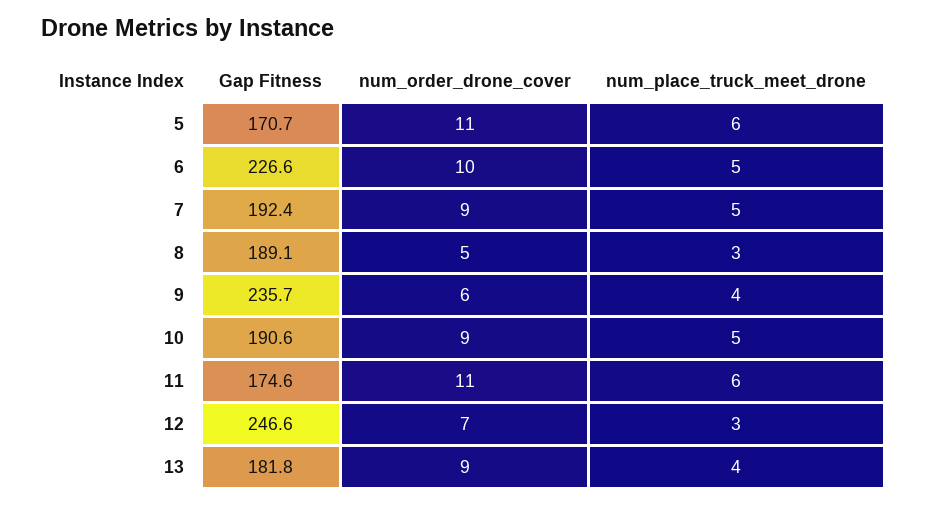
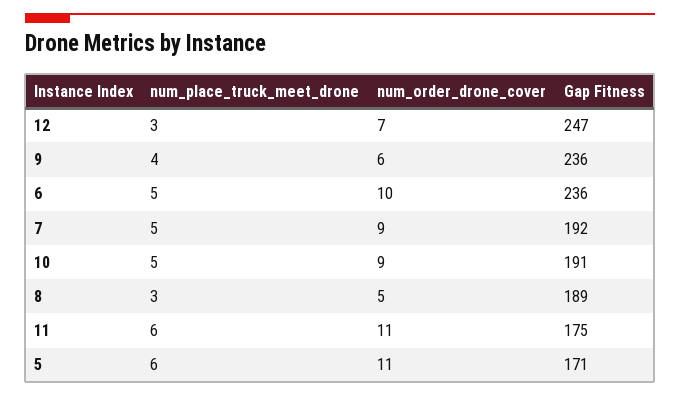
Gap Fitness, 6: 226.6 -> 236
Gap Fitness, 13: 181.8 -> none
num_order_drone_cover, 13: 9 -> none
num_place_truck_meet_drone, 13: 4 -> none

